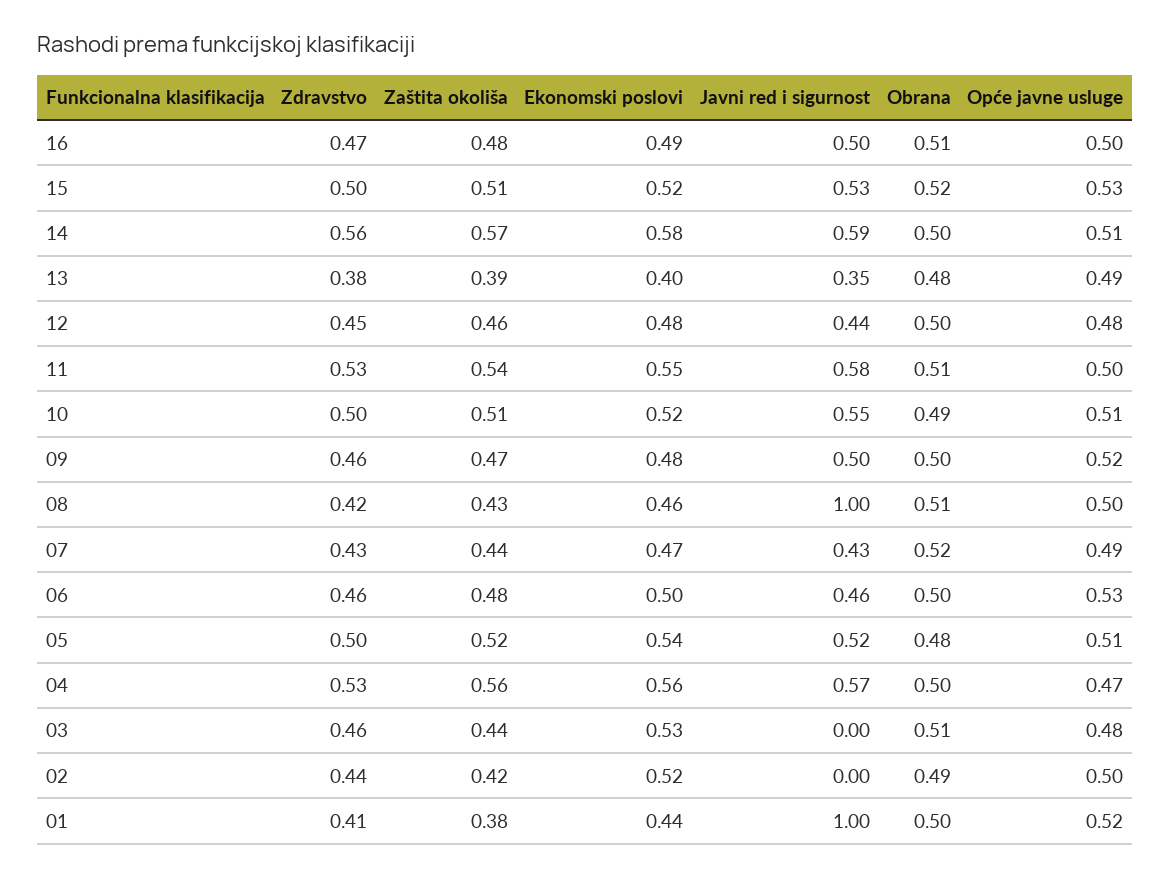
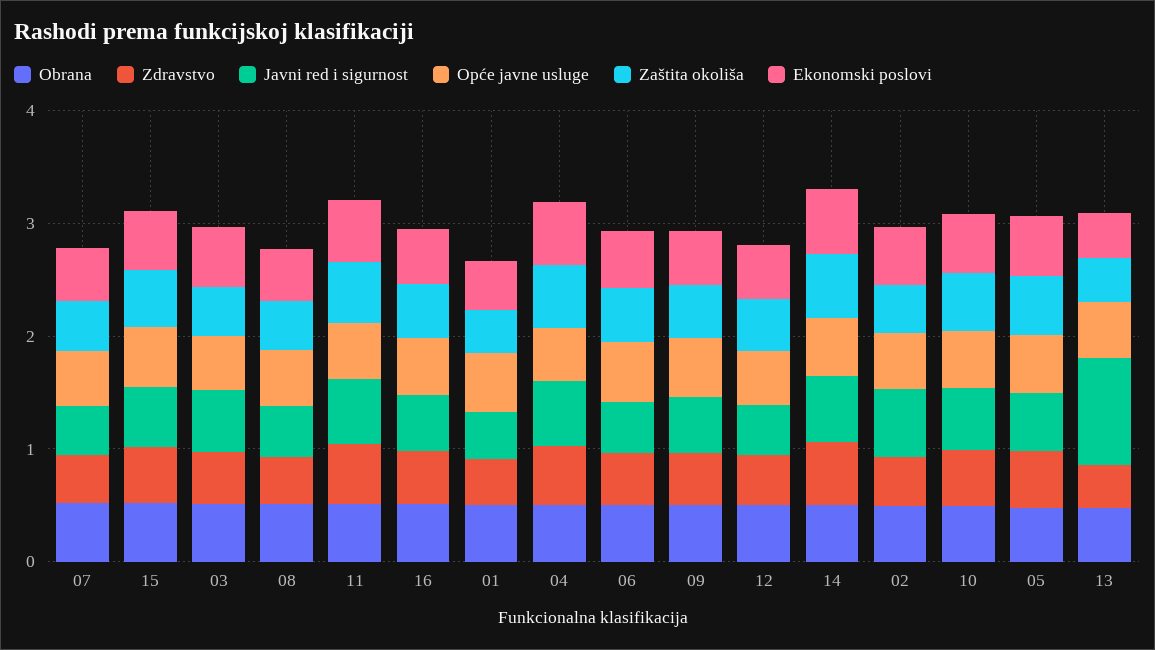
Javni red i sigurnost, 13: 0.35 -> 1
Javni red i sigurnost, 08: 1 -> 0.4
Javni red i sigurnost, 03: 0 -> 0.6
Javni red i sigurnost, 02: 0 -> 0.6
Javni red i sigurnost, 01: 1 -> 0.4

